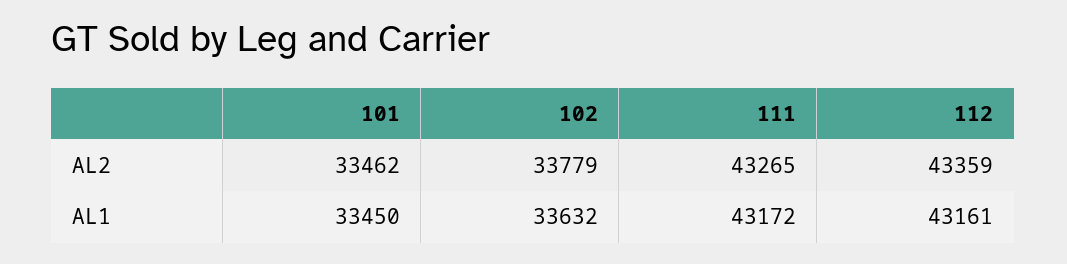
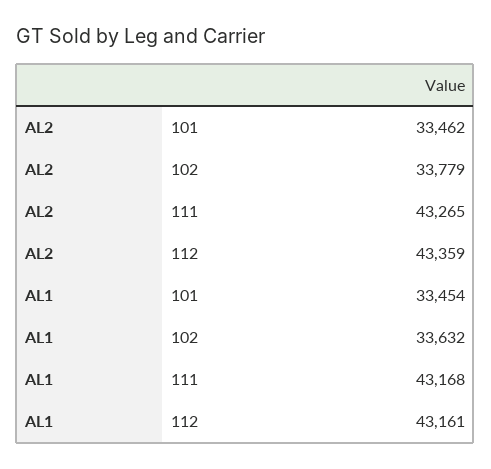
101, AL1: 33450 -> 33454
111, AL1: 43172 -> 43168

